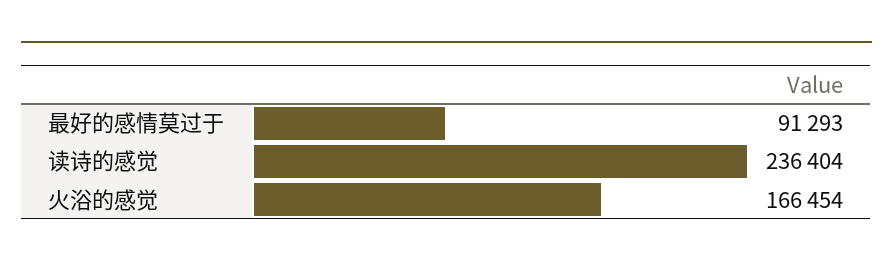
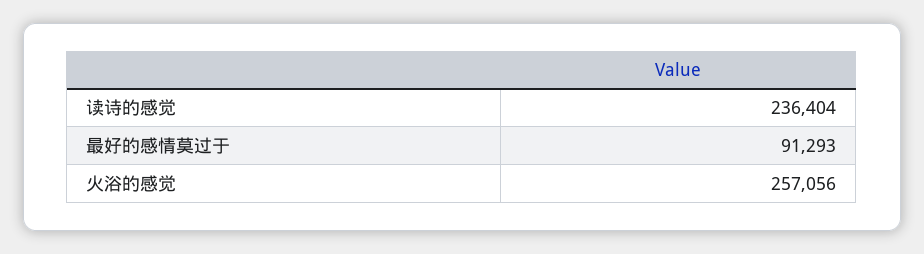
火浴的感觉: 166454 -> 257056

